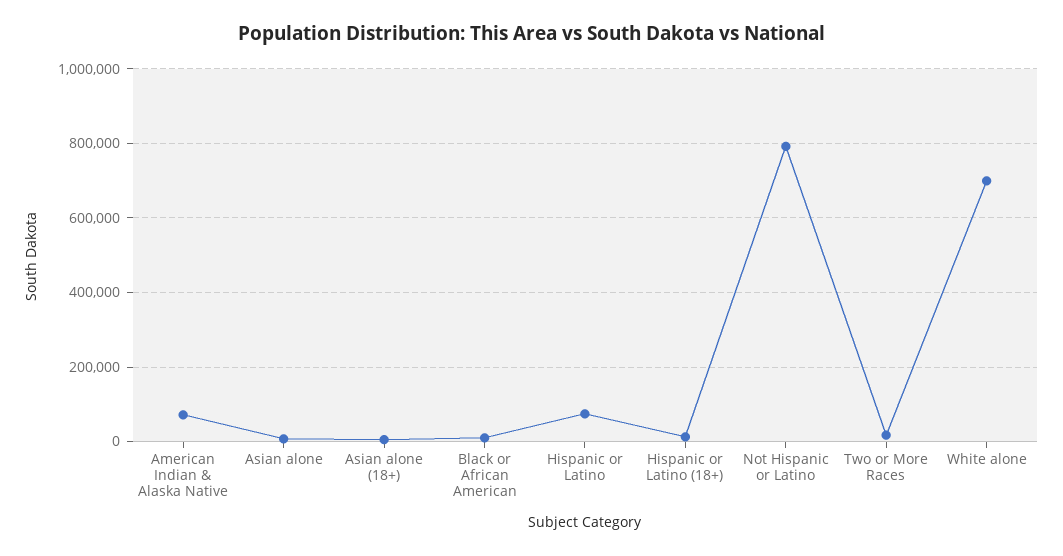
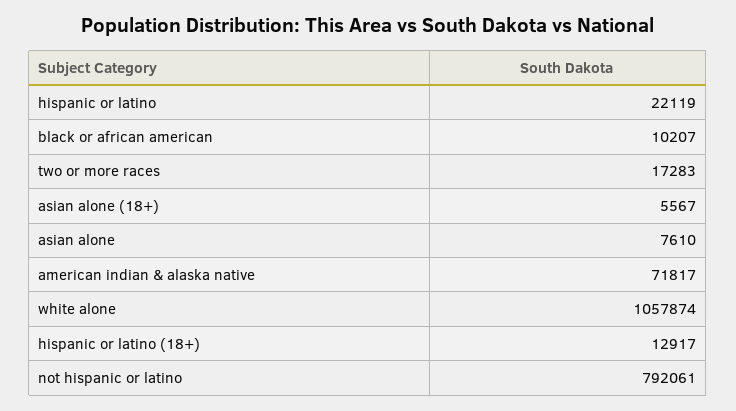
Hispanic or Latino: 80000 -> 22119
White alone: 700000 -> 1057874

